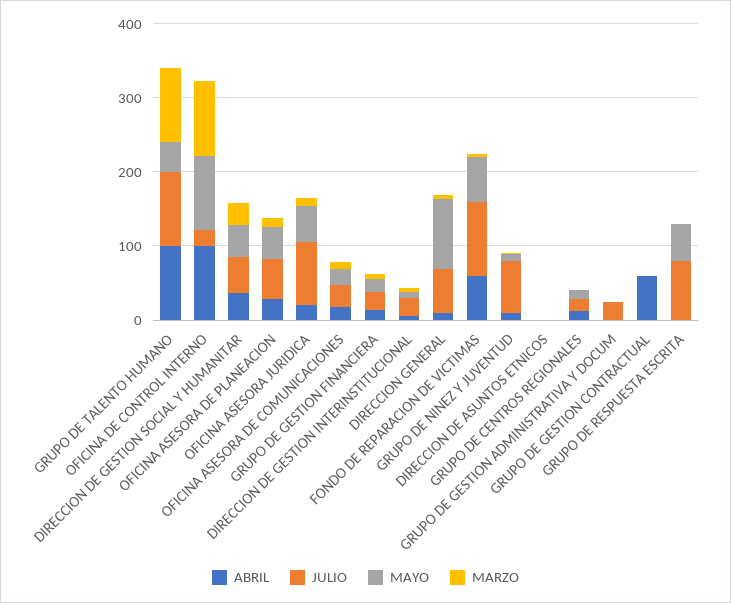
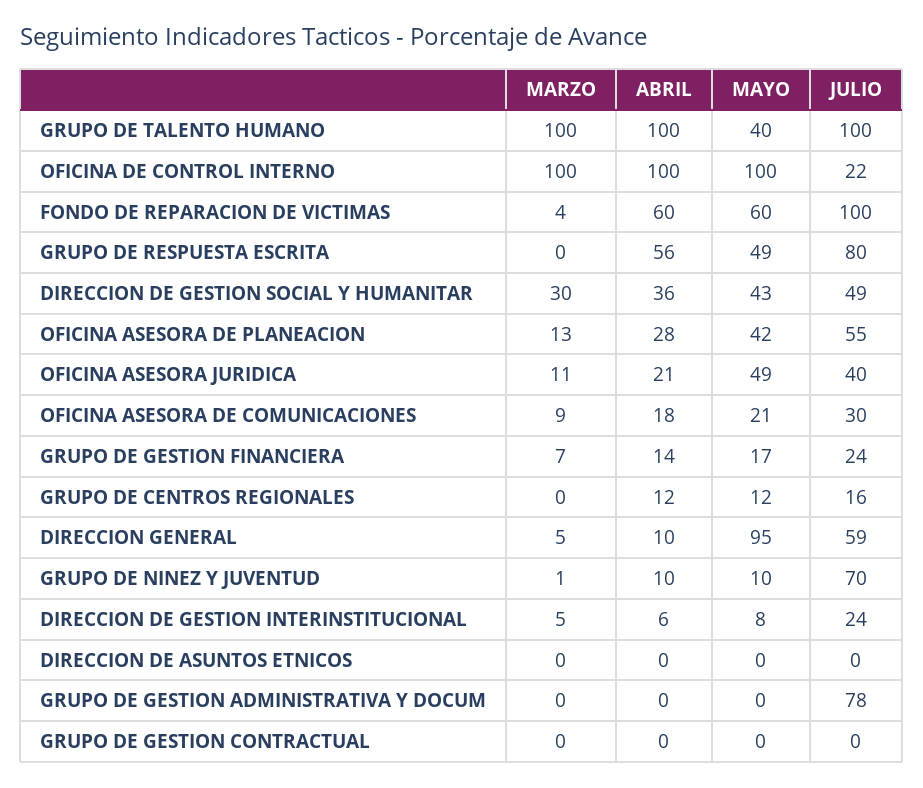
JULIO, OFICINA ASESORA JURIDICA: 80 -> 40
JULIO, GRUPO DE GESTION ADMINISTRATIVA Y DOCUM: 20 -> 78
ABRIL, GRUPO DE GESTION CONTRACTUAL: 60 -> 0
ABRIL, GRUPO DE RESPUESTA ESCRITA: 0 -> 56

